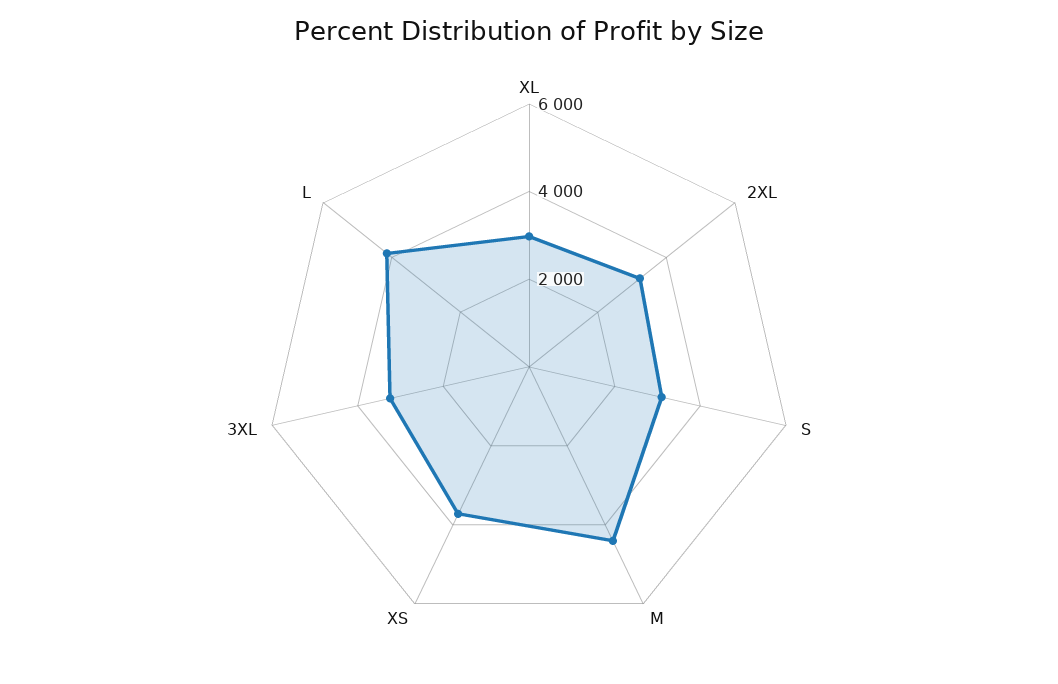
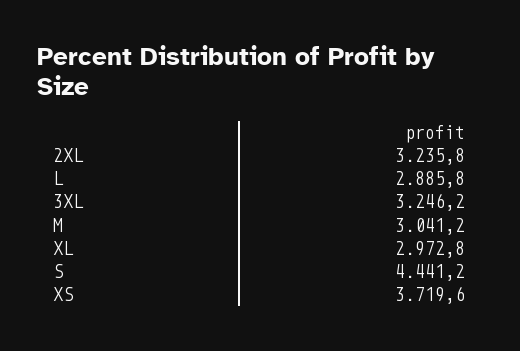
S: 3000 -> 4441.2
M: 4500 -> 3041.2
L: 4000 -> 2885.8

